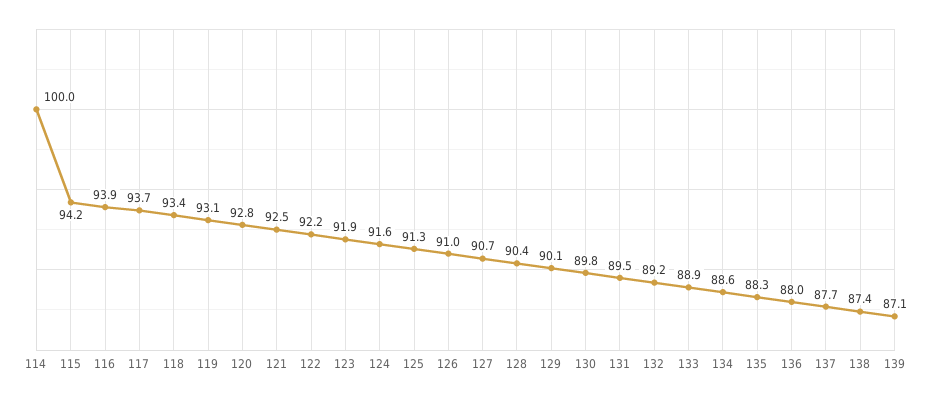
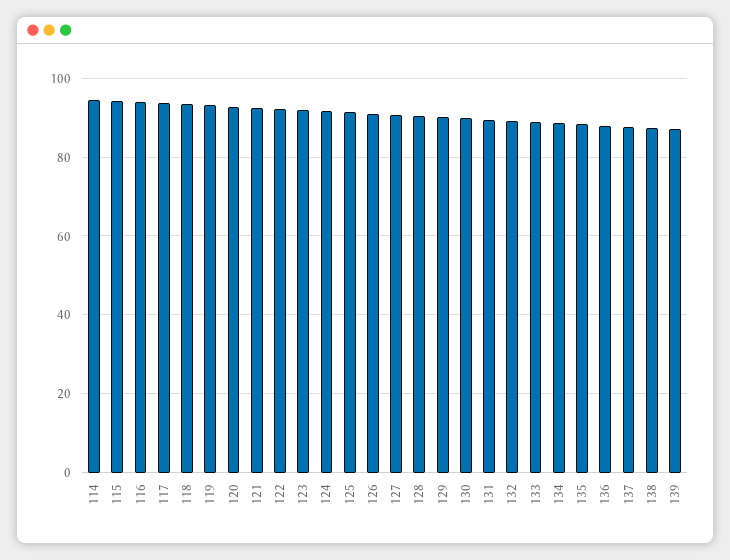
114: 100 -> 94

